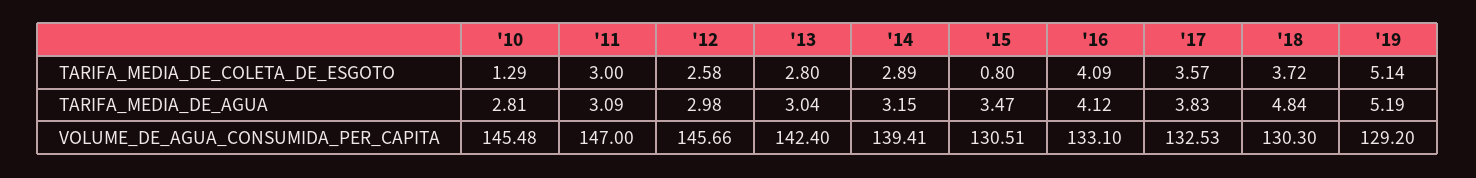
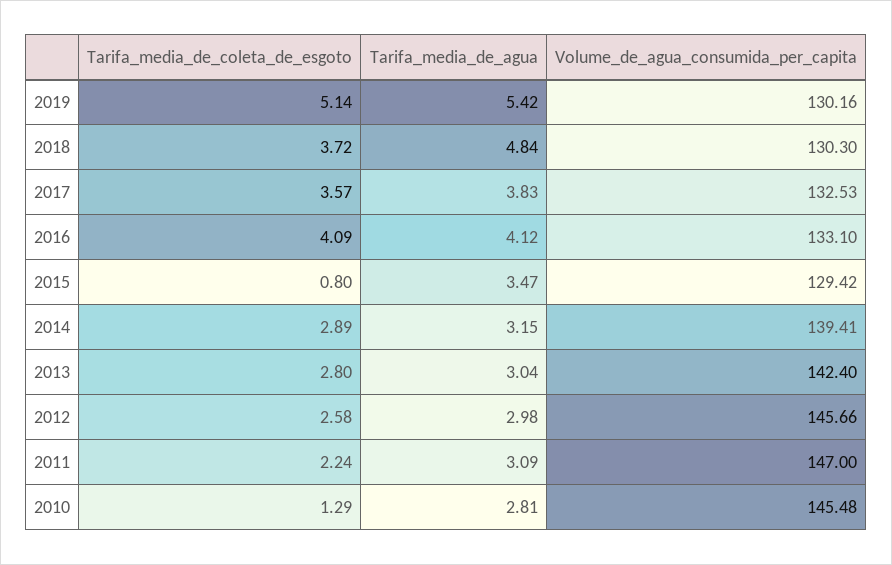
'11, TARIFA_MEDIA_DE_COLETA_DE_ESGOTO: 3 -> 2.24
'19, TARIFA_MEDIA_DE_AGUA: 5.19 -> 5.42
'15, VOLUME_DE_AGUA_CONSUMIDA_PER_CAPITA: 130.51 -> 129.42
'19, VOLUME_DE_AGUA_CONSUMIDA_PER_CAPITA: 129.2 -> 130.16

